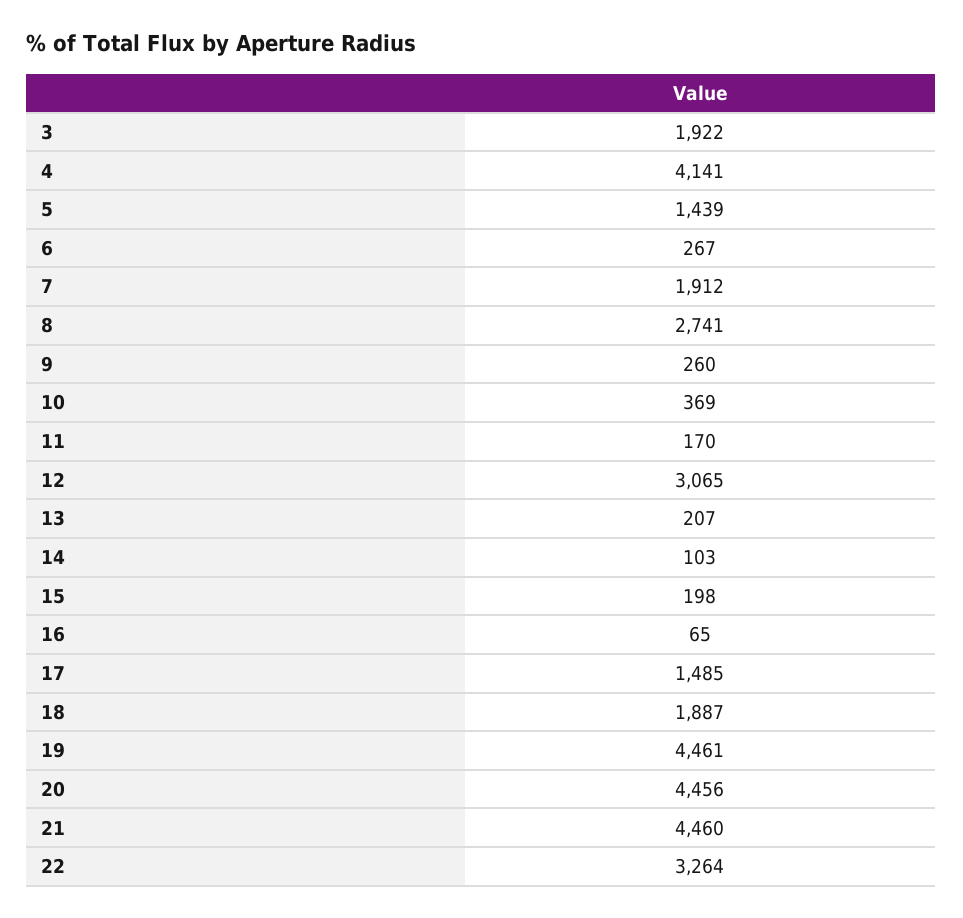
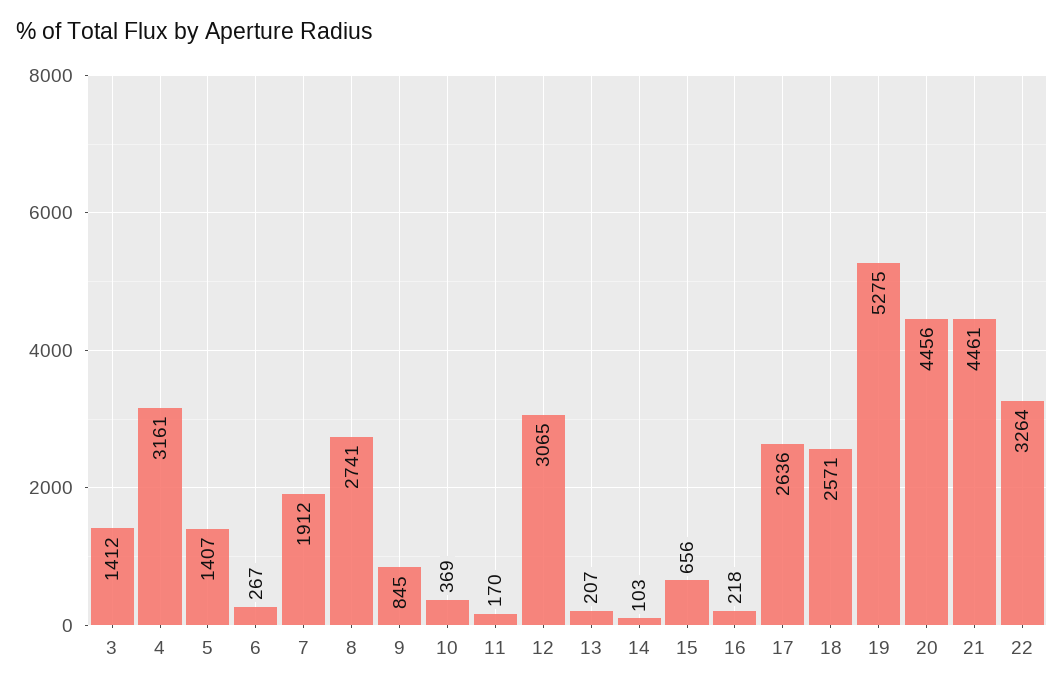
3: 1922 -> 1412
4: 4141 -> 3161
5: 1439 -> 1407
9: 260 -> 845
15: 198 -> 656
16: 65 -> 218
17: 1485 -> 2636
18: 1887 -> 2571
19: 4461 -> 5275
21: 4460 -> 4461

